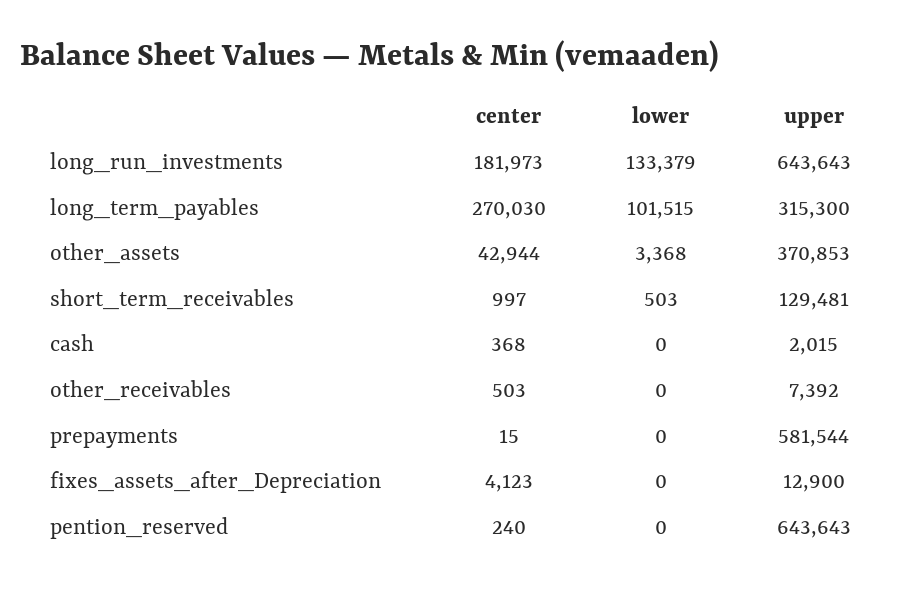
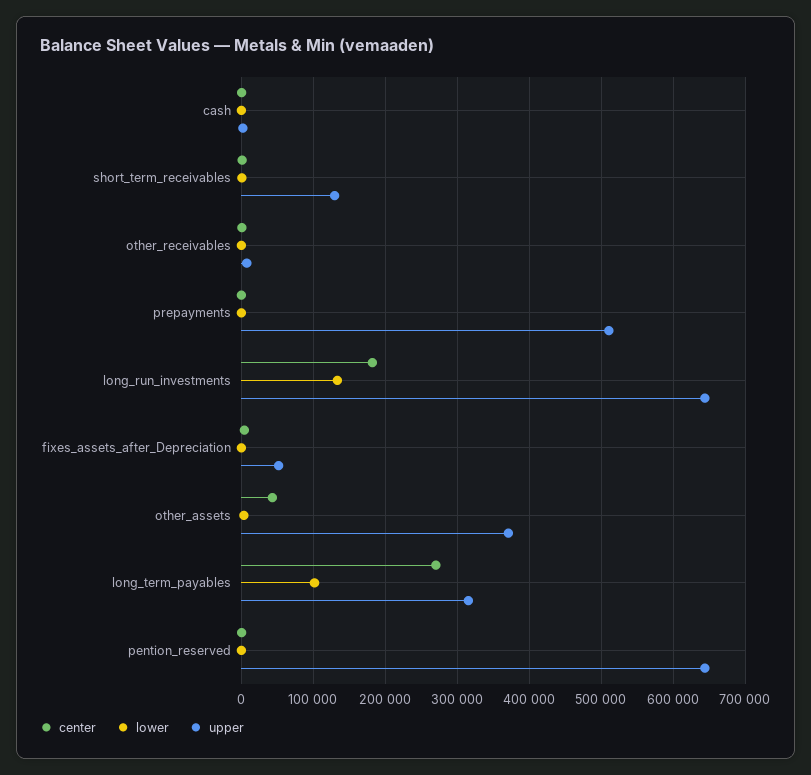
upper, prepayments: 581544 -> 510000
upper, fixes_assets_after_Depreciation: 12900 -> 50000

